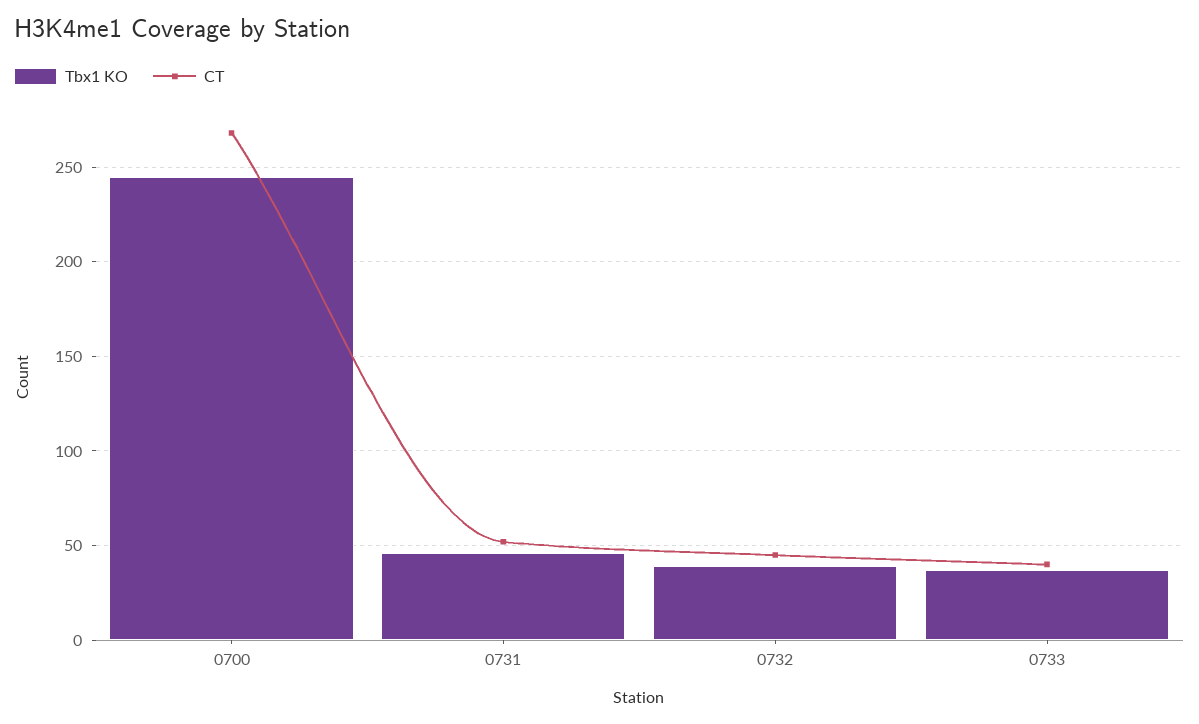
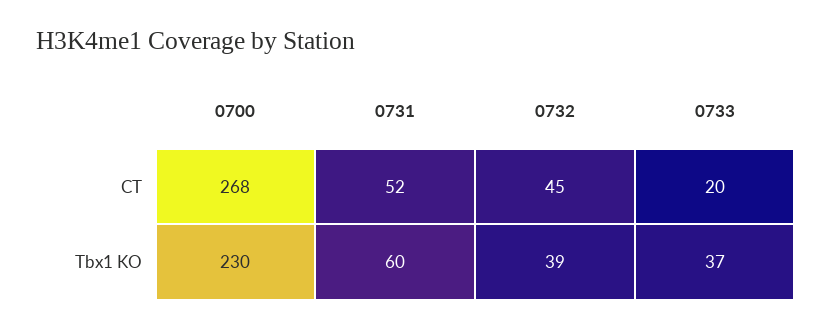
Tbx1 KO, 0700: 245 -> 230
Tbx1 KO, 0731: 45 -> 60
CT, 0733: 40 -> 20

